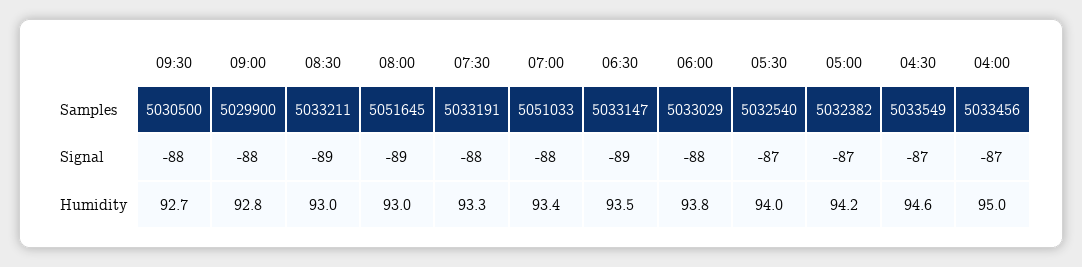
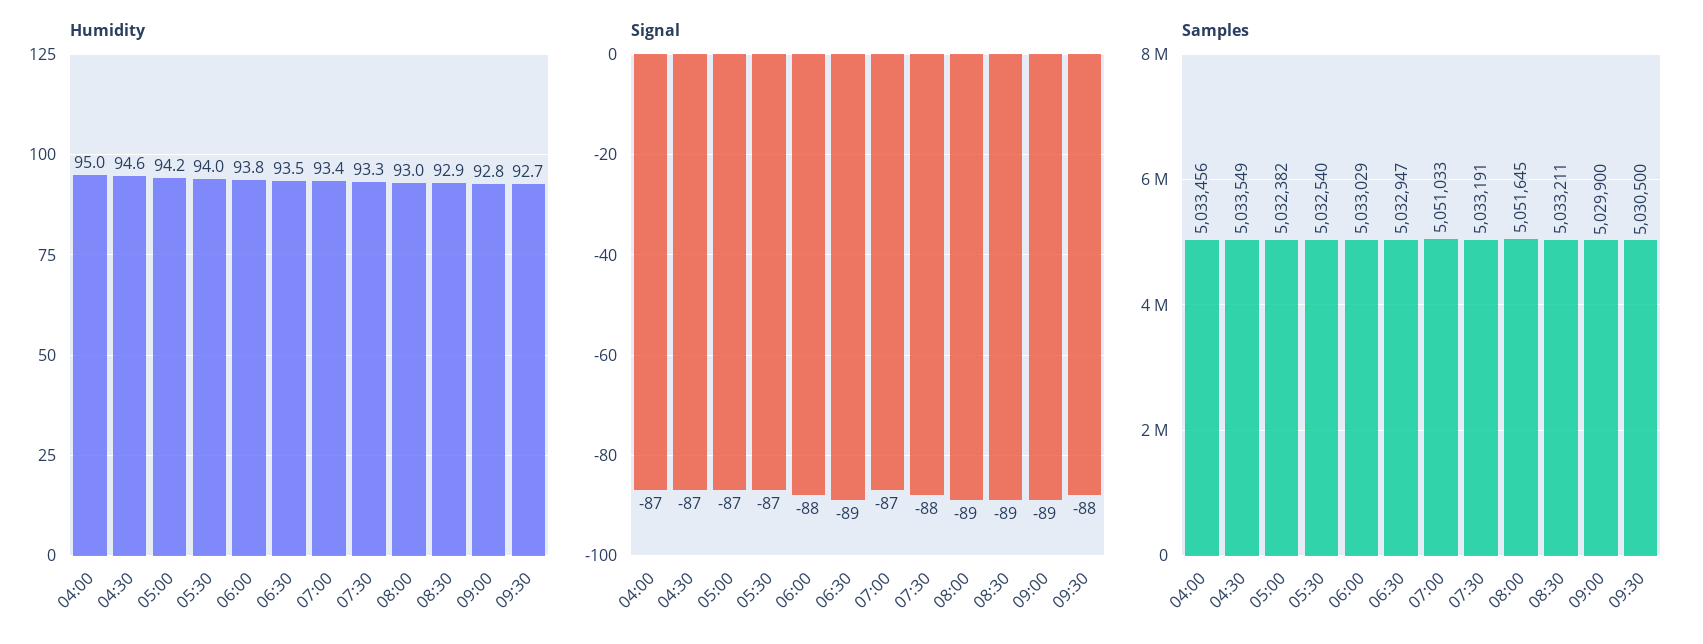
Samples, 06:30: 5033147 -> 5032947
Signal, 09:00: -88 -> -89
Signal, 07:00: -88 -> -87
Humidity, 08:30: 93 -> 92.9

